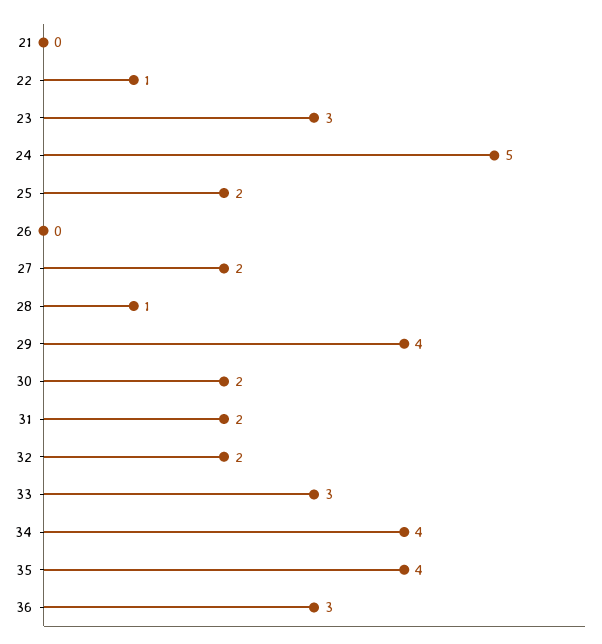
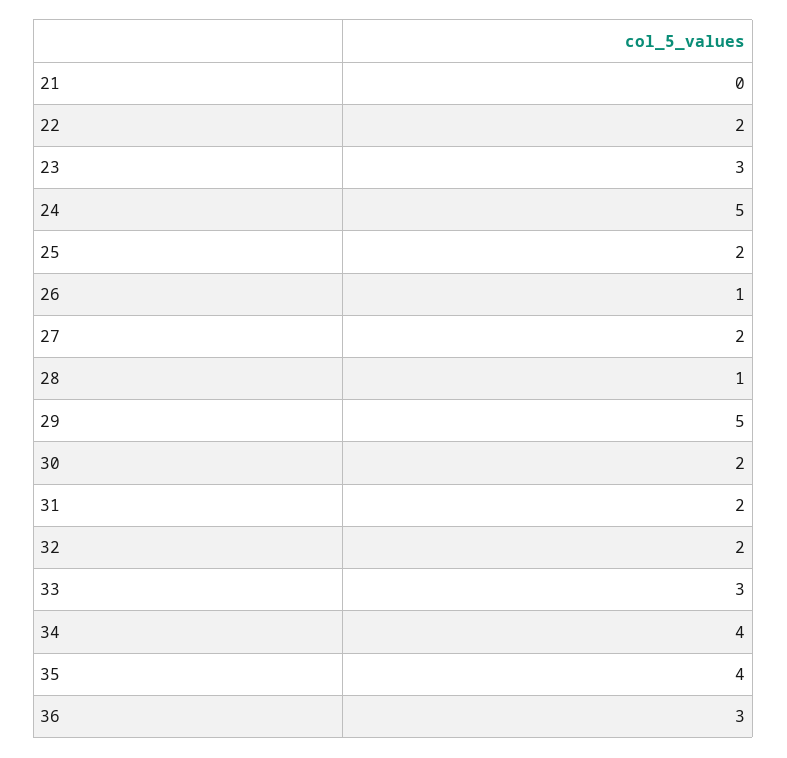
22: 1 -> 2
26: 0 -> 1
29: 4 -> 5

